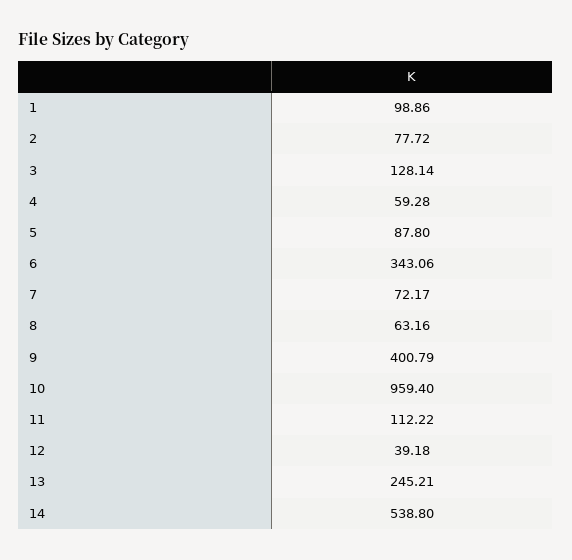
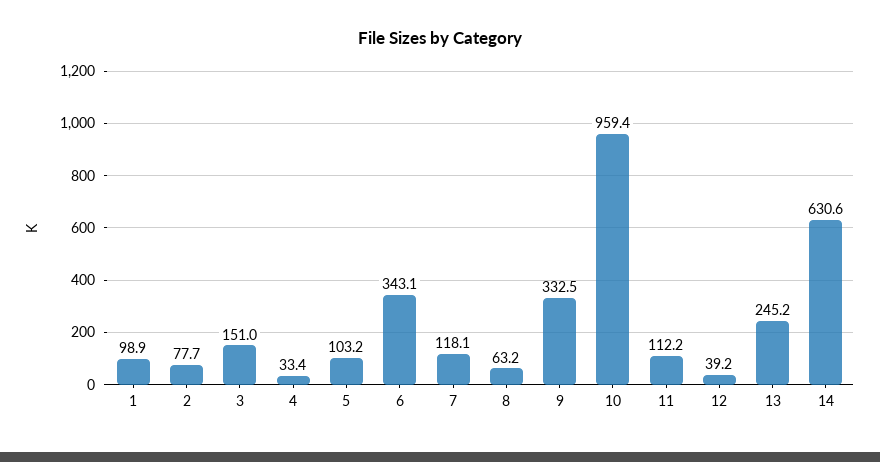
3: 128.14 -> 151
4: 59.28 -> 33.4
5: 87.8 -> 103.2
7: 72.17 -> 118.1
9: 400.79 -> 332.5
14: 538.8 -> 630.6

